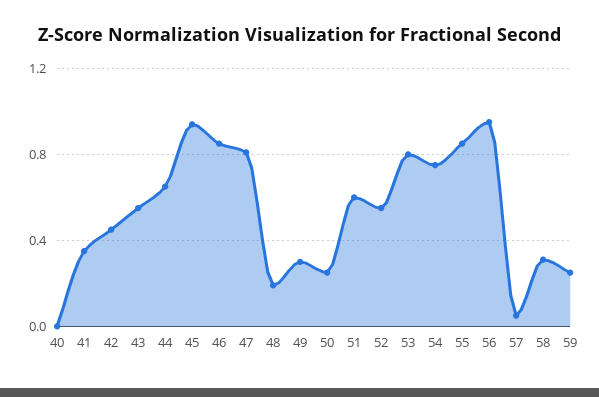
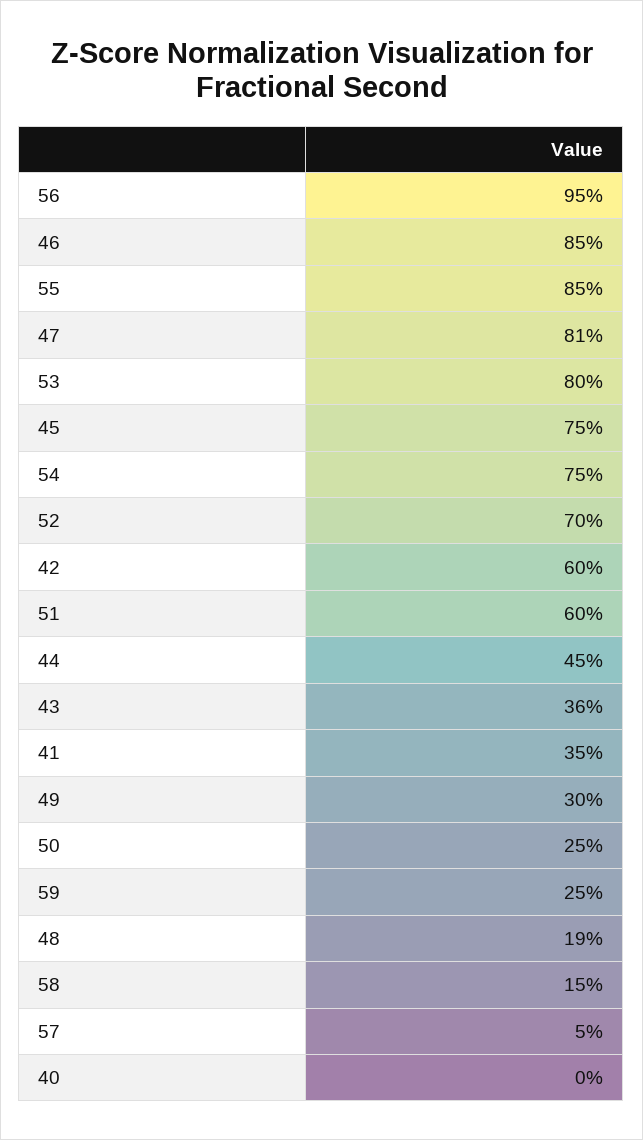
42: 0.45 -> 0.6
43: 0.55 -> 0.36
44: 0.65 -> 0.45
45: 0.95 -> 0.75
52: 0.55 -> 0.7
58: 0.3 -> 0.15

